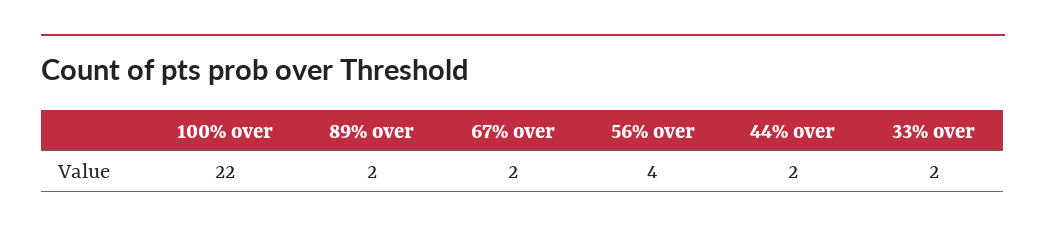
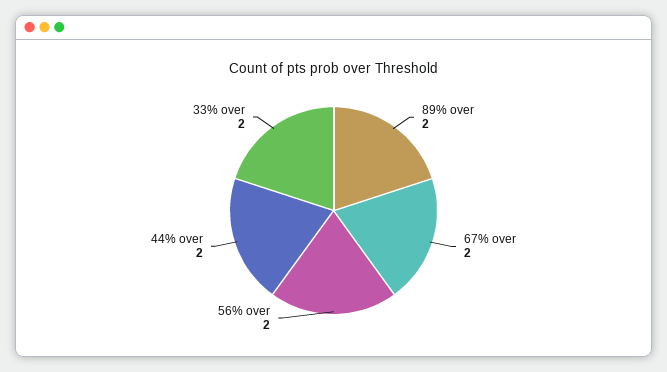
100% over: 22 -> none
56% over: 4 -> 2

